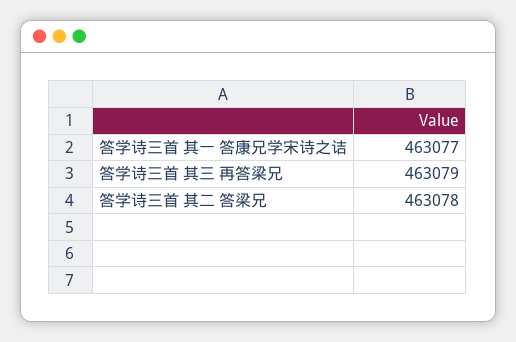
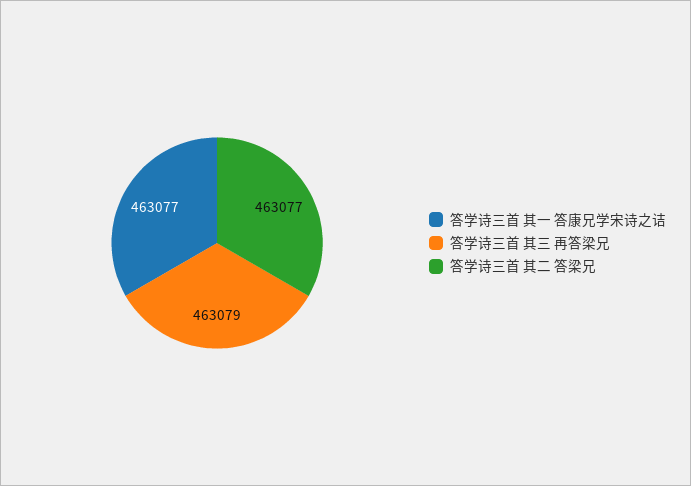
答学诗三首 其二 答梁兄: 463078 -> 463077

